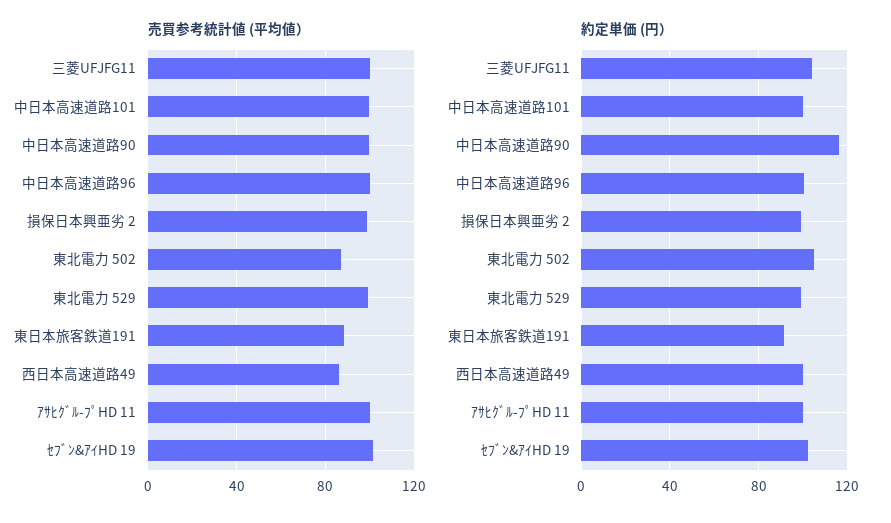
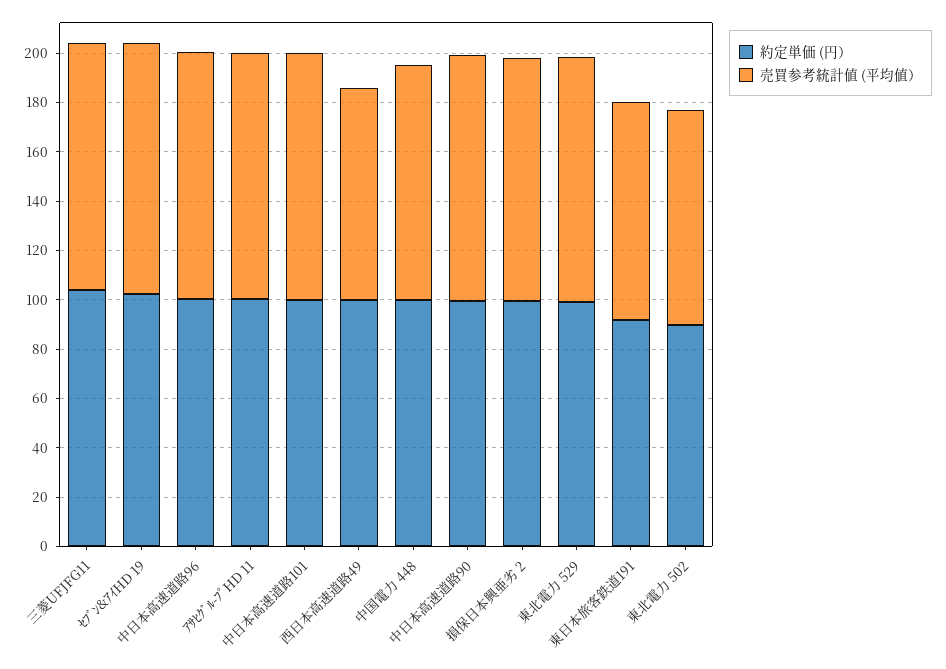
約定単価 (円）, 中日本高速道路90: 115 -> 100
約定単価 (円）, 東北電力 502: 105 -> 90
約定単価 (円）, 中国電力 448: none -> 100
売買参考統計値 (平均値）, 中国電力 448: none -> 95

